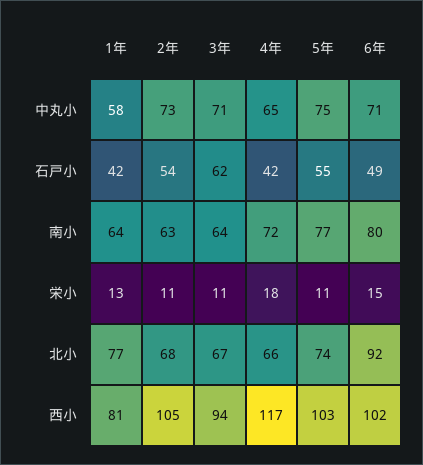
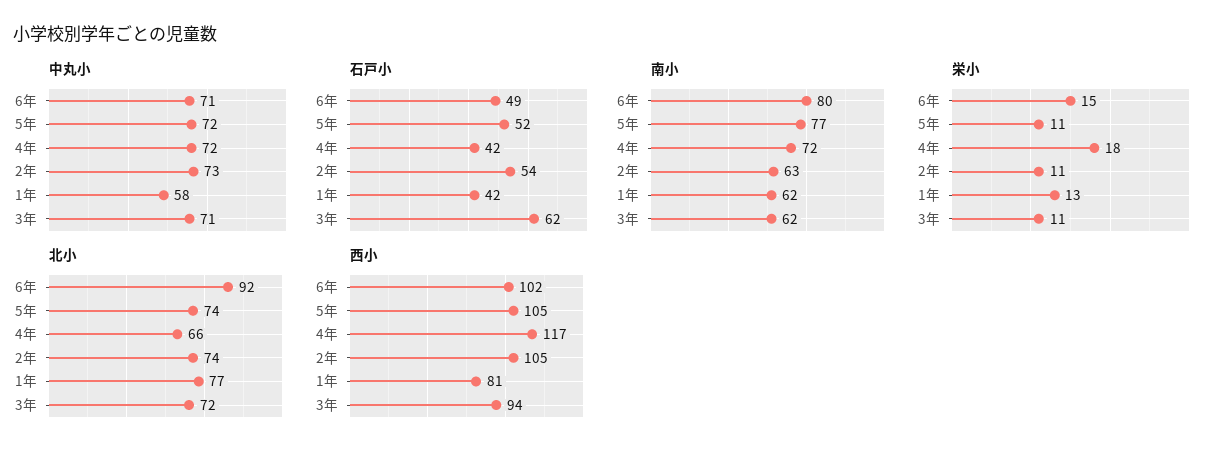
中丸小, 4年: 65 -> 72
中丸小, 5年: 75 -> 72
石戸小, 5年: 55 -> 52
南小, 1年: 64 -> 62
南小, 3年: 64 -> 62
北小, 2年: 68 -> 74
北小, 3年: 67 -> 72
西小, 5年: 103 -> 105

